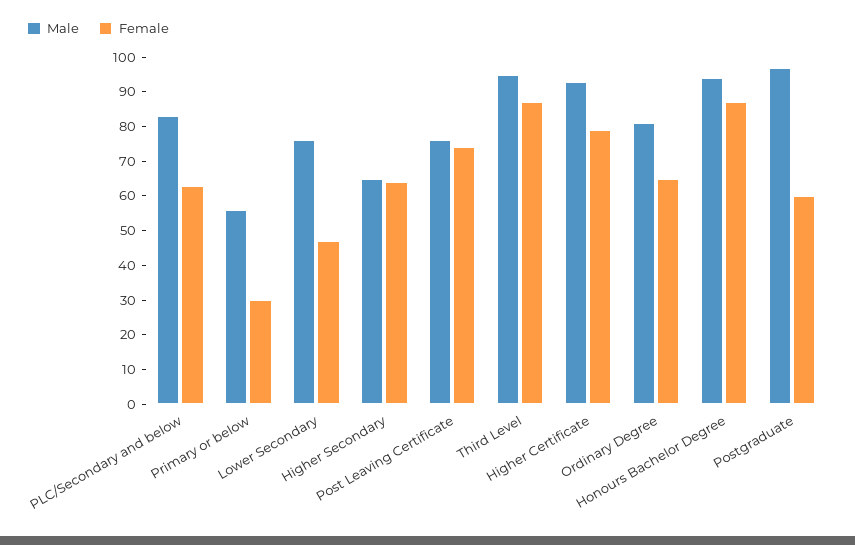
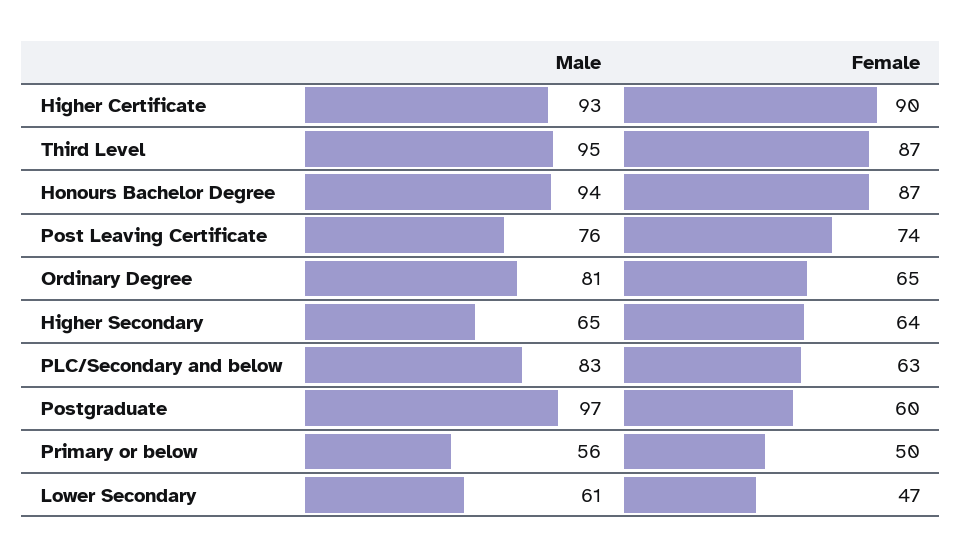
Female, Primary or below: 30 -> 50
Male, Lower Secondary: 75 -> 61
Female, Higher Certificate: 80 -> 90

